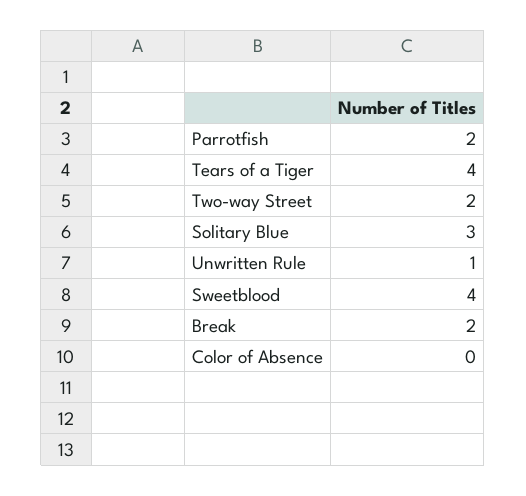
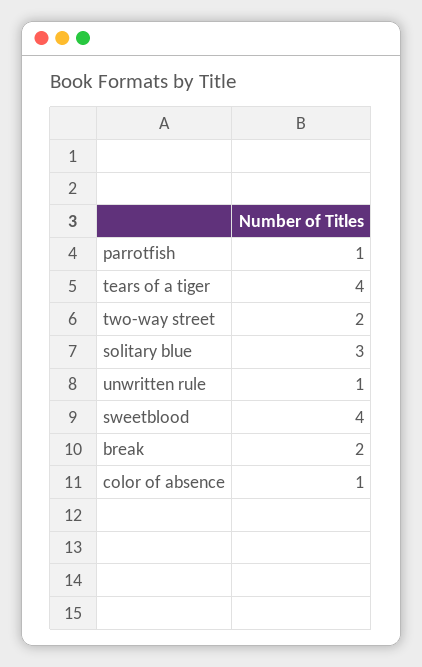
Parrotfish: 2 -> 1
Color of Absence: 0 -> 1

